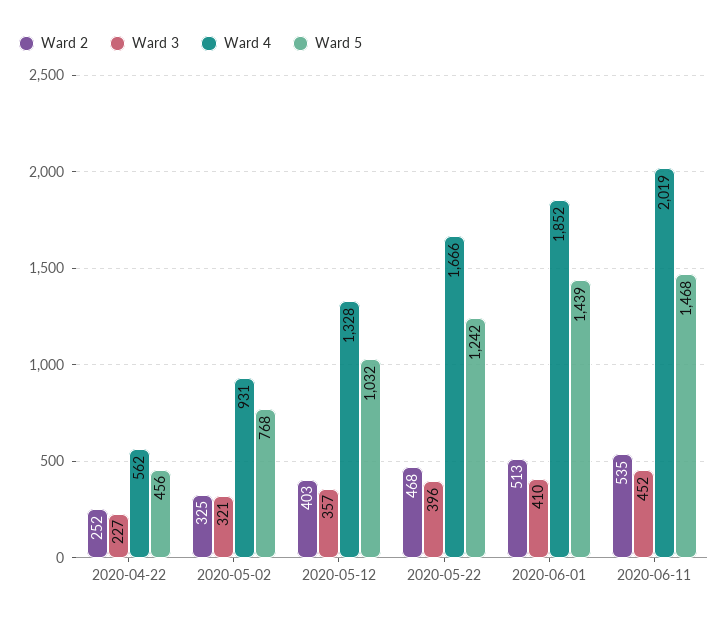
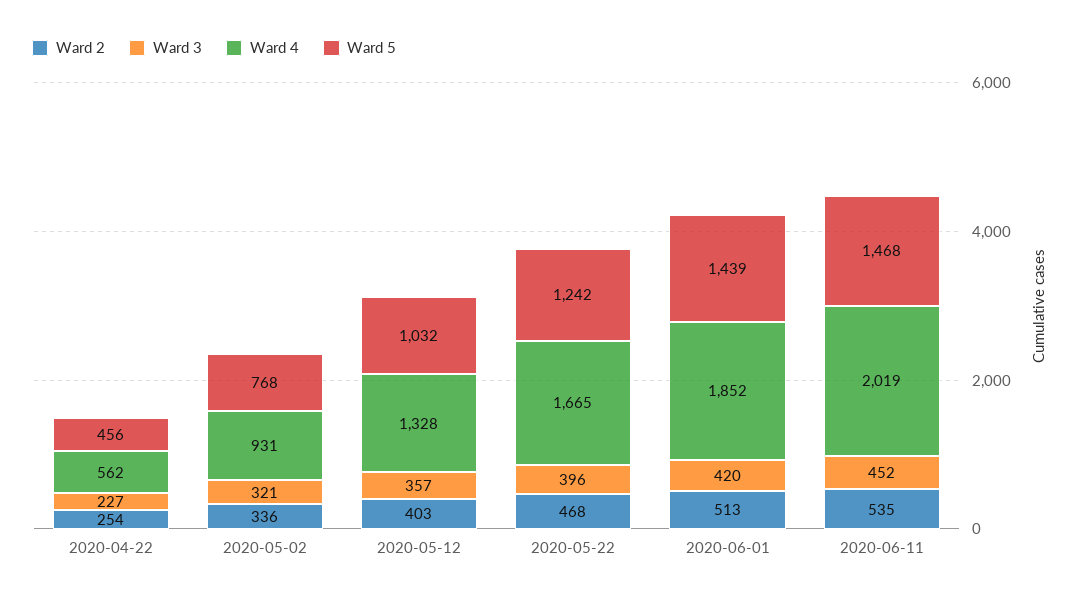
Ward 2, 2020-04-22: 252 -> 254
Ward 2, 2020-05-02: 325 -> 336
Ward 4, 2020-05-22: 1666 -> 1665
Ward 3, 2020-06-01: 410 -> 420

